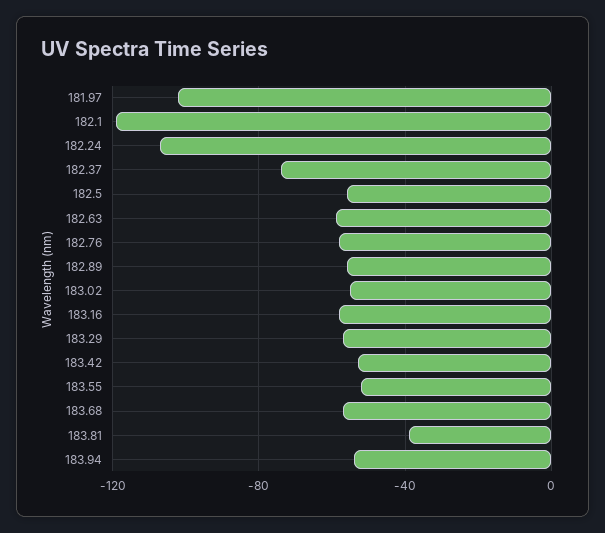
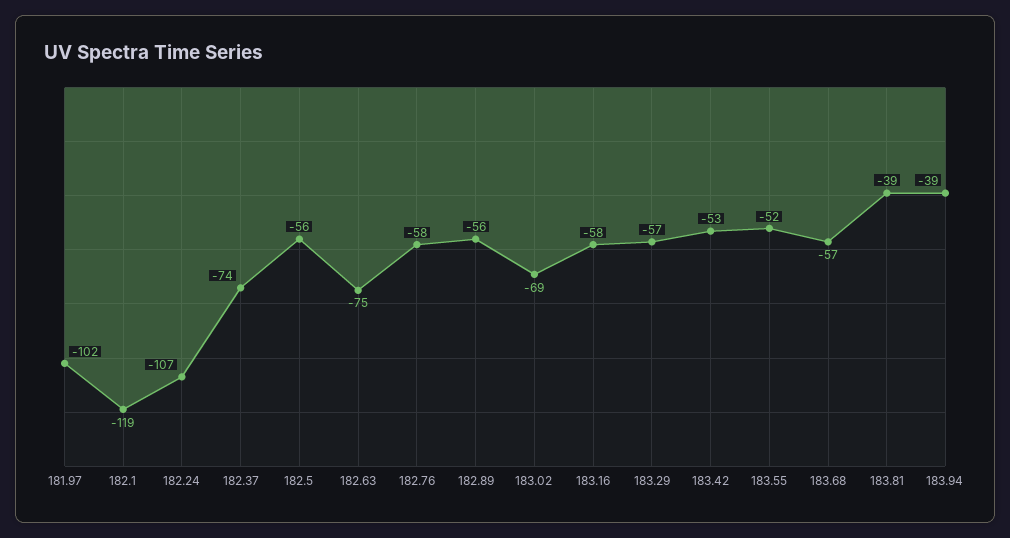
182.63: -60 -> -75
183.02: -55 -> -69
183.94: -55 -> -39

